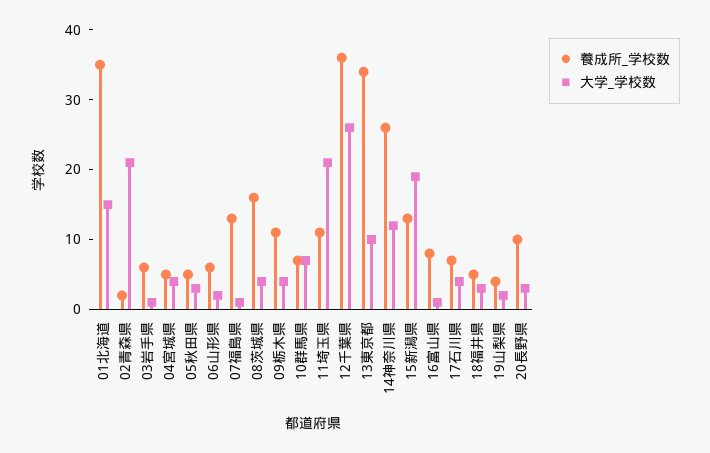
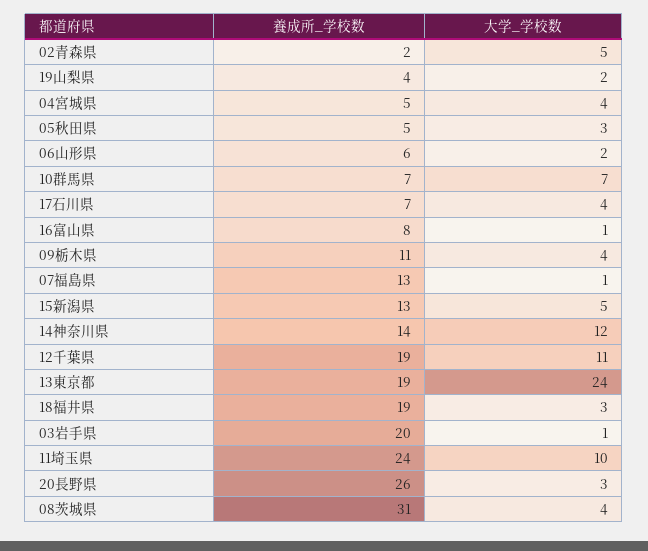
養成所_学校数, 01北海道: 35 -> none
大学_学校数, 01北海道: 15 -> none
大学_学校数, 02青森県: 20 -> 5
養成所_学校数, 03岩手県: 5 -> 20
養成所_学校数, 08茨城県: 15 -> 31
養成所_学校数, 11埼玉県: 10 -> 24
大学_学校数, 11埼玉県: 20 -> 10
養成所_学校数, 12千葉県: 35 -> 19
大学_学校数, 12千葉県: 25 -> 11
養成所_学校数, 13東京都: 35 -> 19
大学_学校数, 13東京都: 10 -> 24
養成所_学校数, 14神奈川県: 25 -> 14
大学_学校数, 15新潟県: 20 -> 5
養成所_学校数, 18福井県: 5 -> 19
養成所_学校数, 20長野県: 10 -> 26

